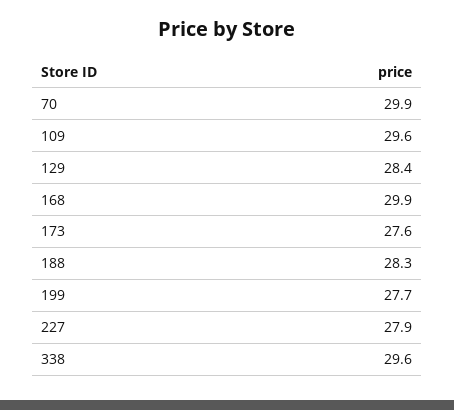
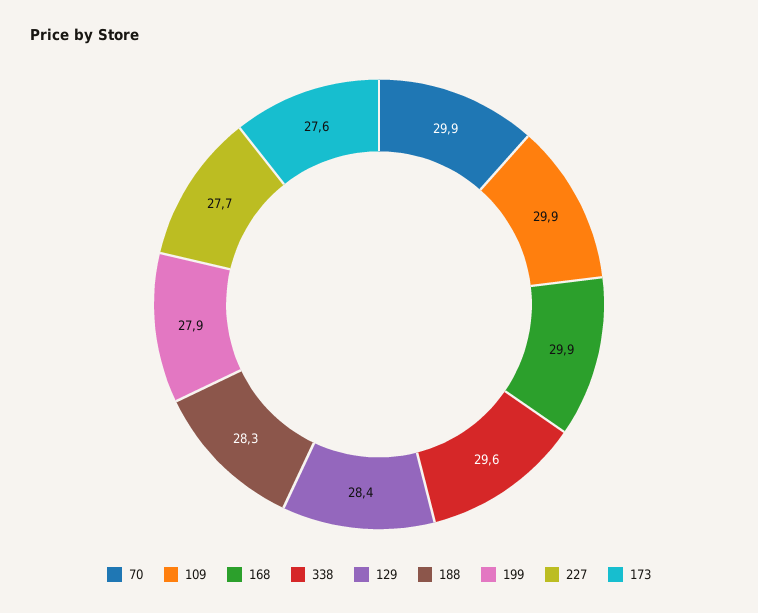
109: 29.6 -> 29.9
199: 27.7 -> 27.9
227: 27.9 -> 27.7

